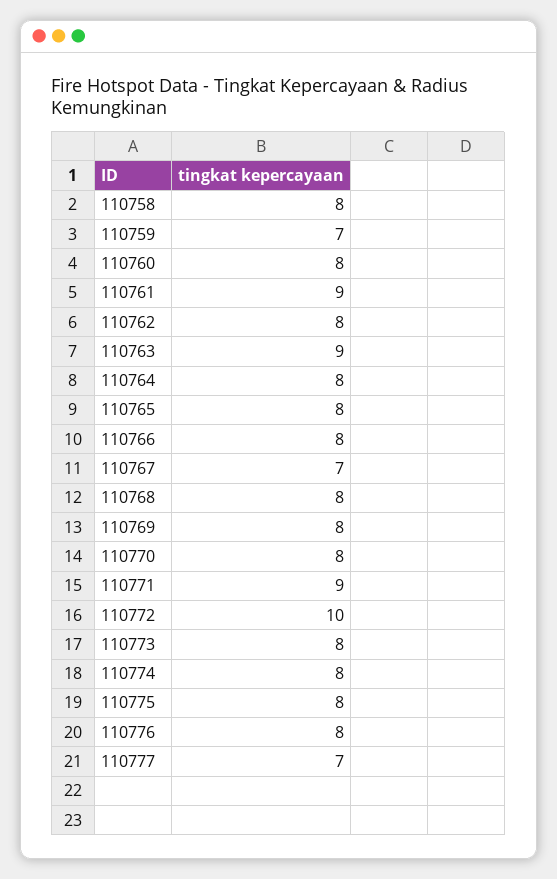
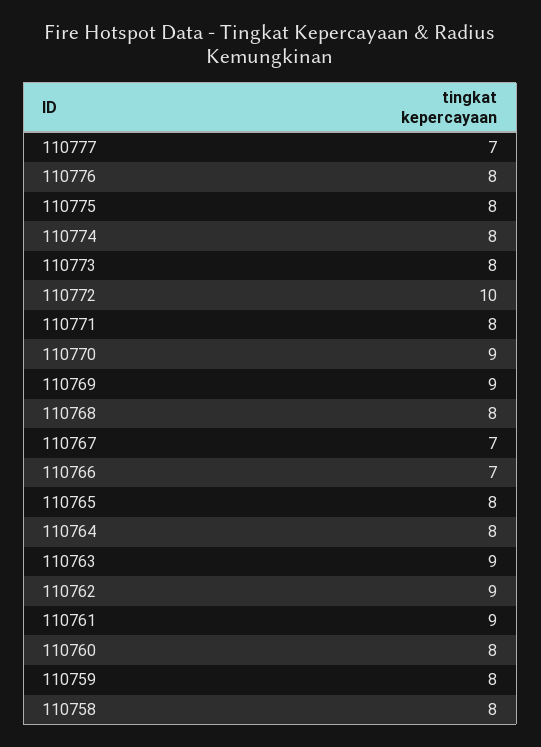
110759: 7 -> 8
110762: 8 -> 9
110766: 8 -> 7
110769: 8 -> 9
110770: 8 -> 9
110771: 9 -> 8

